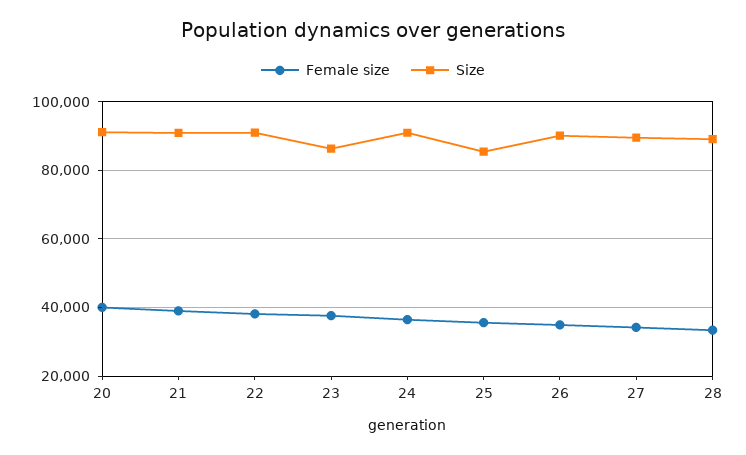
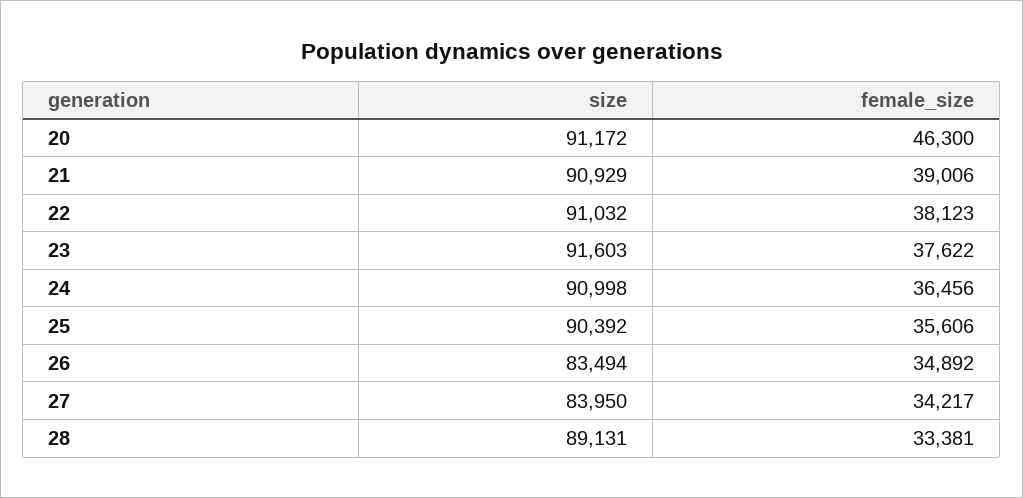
Female size, 20: 40000 -> 46300
Size, 23: 86000 -> 91603
Size, 25: 86000 -> 90392
Size, 26: 90000 -> 83494
Size, 27: 90000 -> 83950

